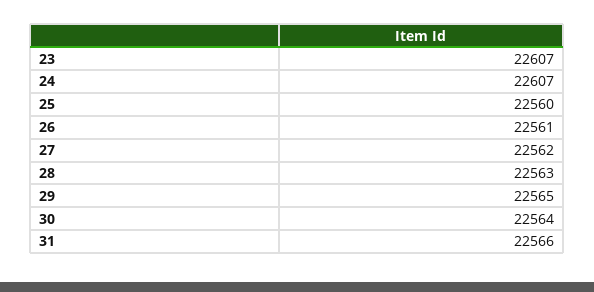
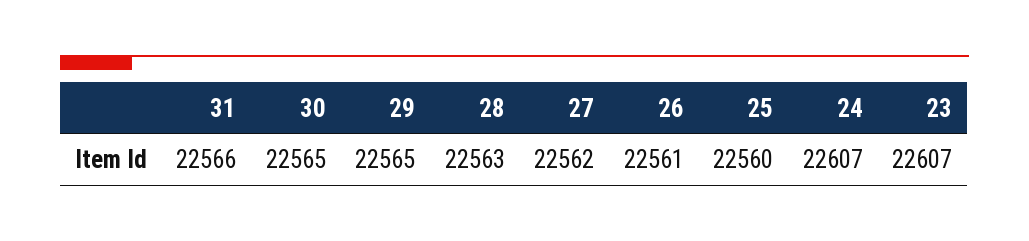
30: 22564 -> 22565

